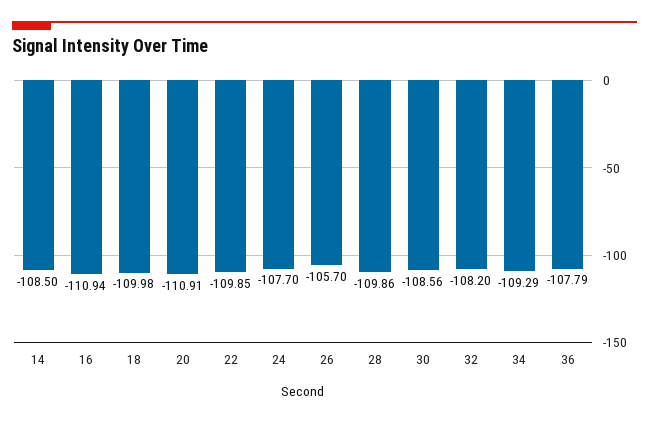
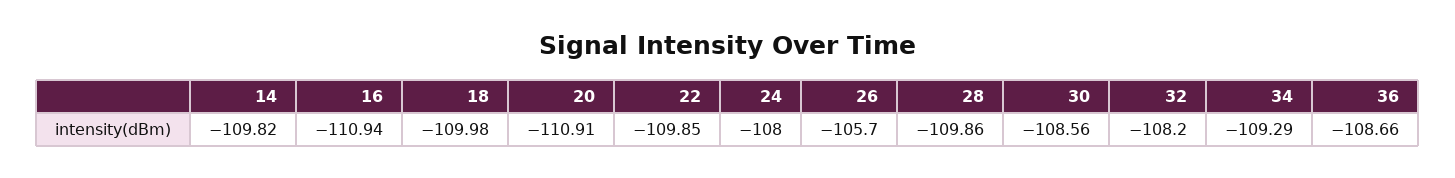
14: -108.5 -> -109.82
24: -107.7 -> -108
36: -107.79 -> -108.66

